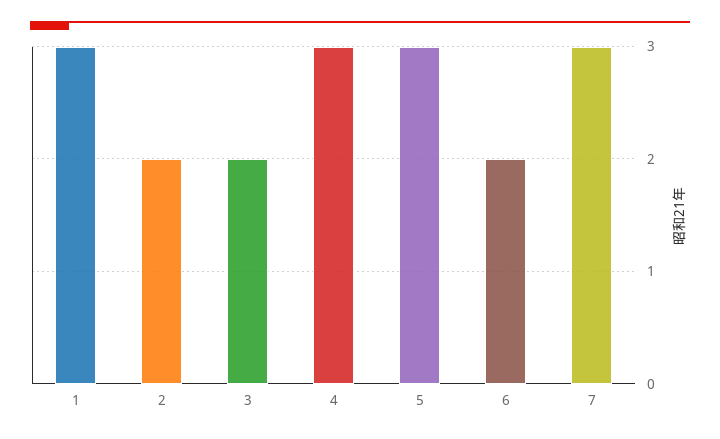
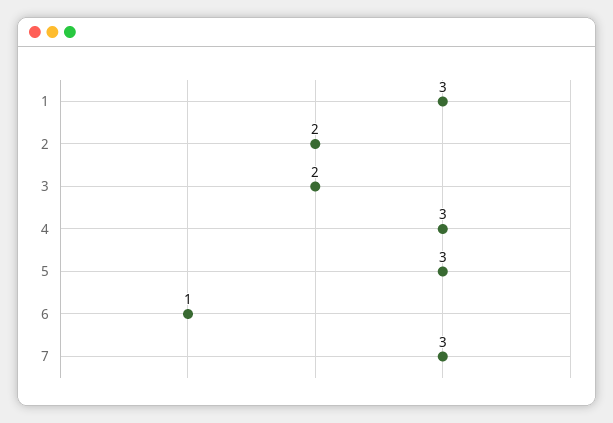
6: 2 -> 1

